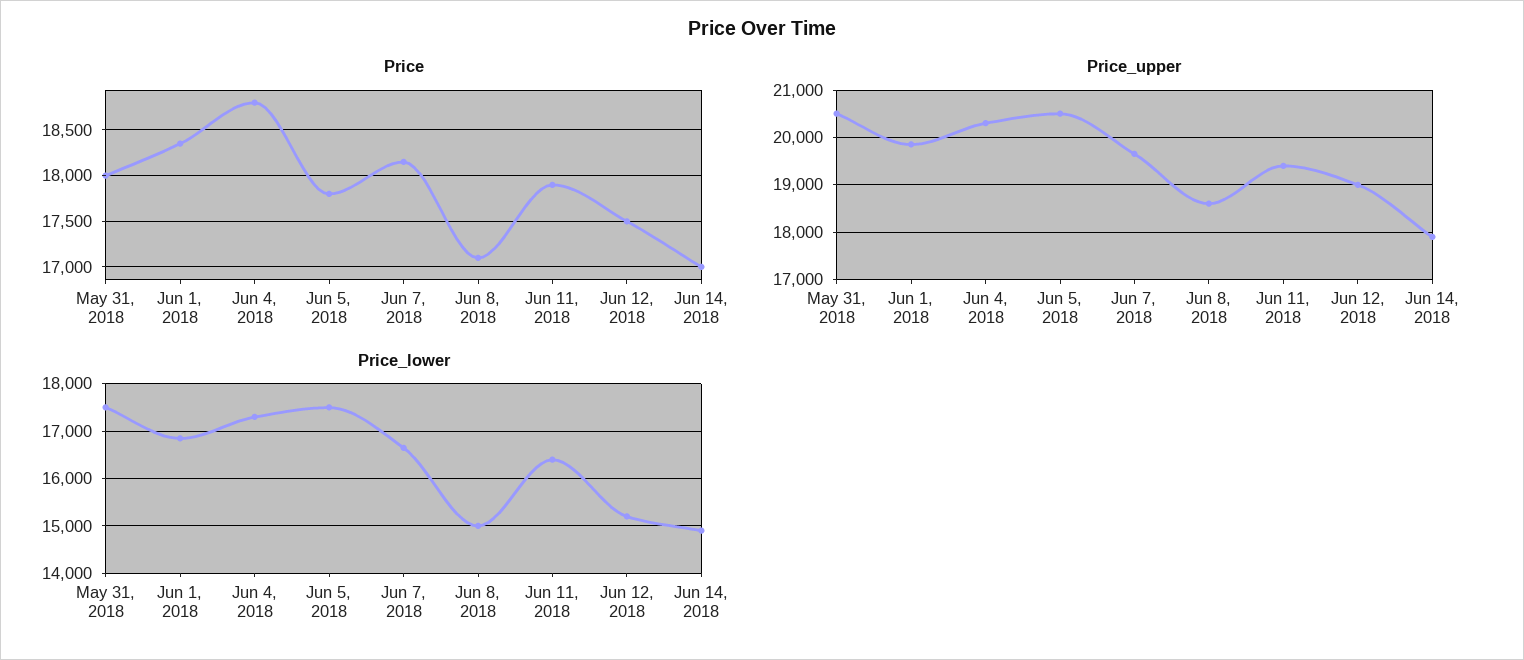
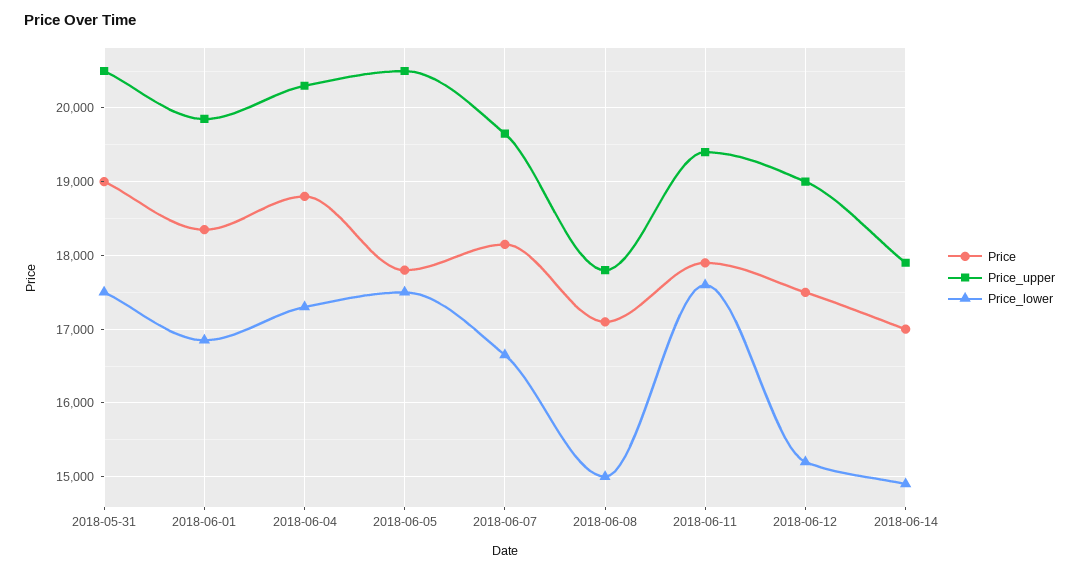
Price, May 31, 2018: 18000 -> 19000
Price_upper, Jun 8, 2018: 18600 -> 17800
Price_lower, Jun 11, 2018: 16400 -> 17600

